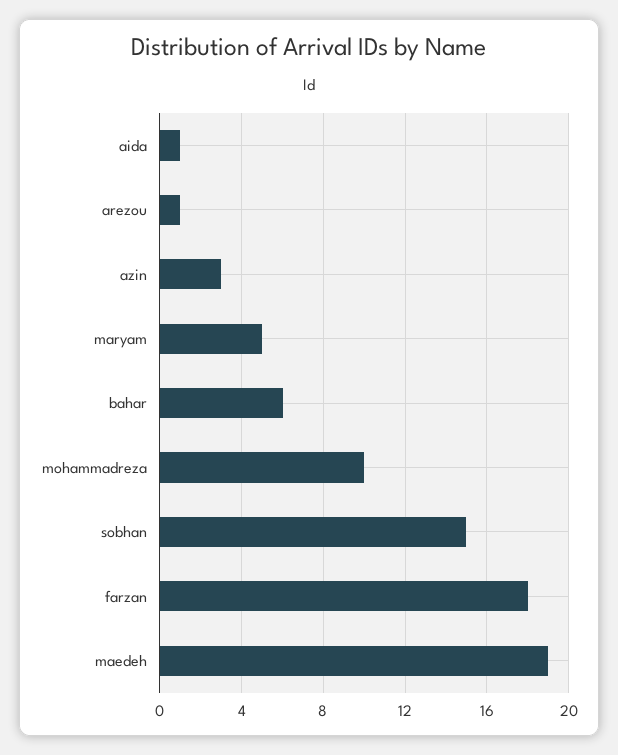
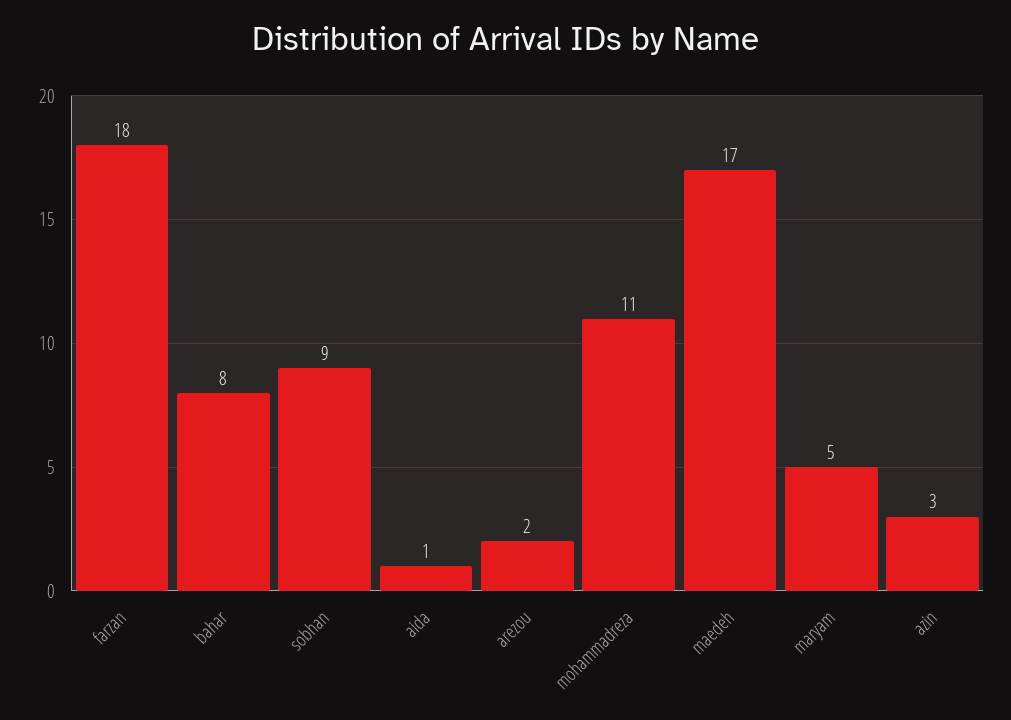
arezou: 1 -> 2
bahar: 6 -> 8
mohammadreza: 10 -> 11
sobhan: 15 -> 9
maedeh: 19 -> 17

